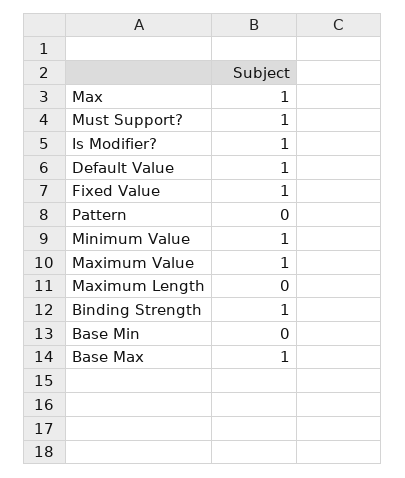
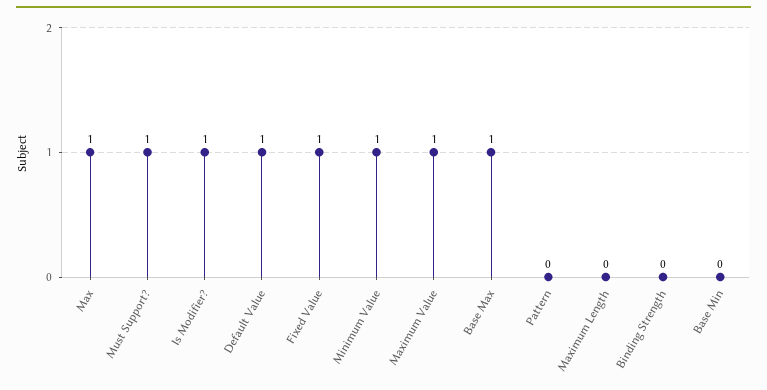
Binding Strength: 1 -> 0

